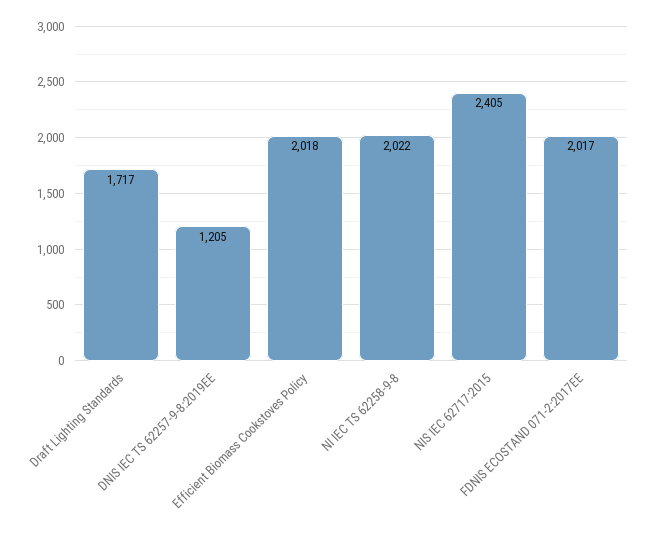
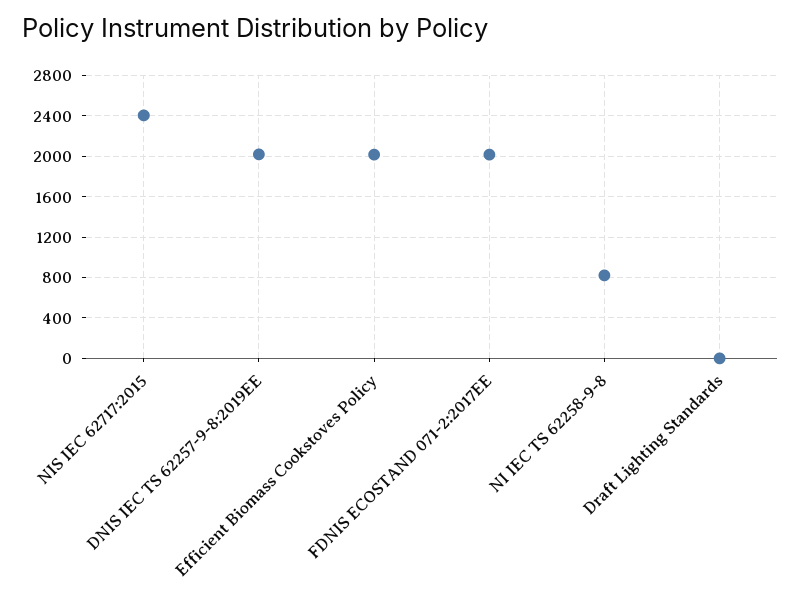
Draft Lighting Standards: 1717 -> 0
DNIS IEC TS 62257-9-8:2019EE: 1205 -> 2000
NI IEC TS 62258-9-8: 2022 -> 800

